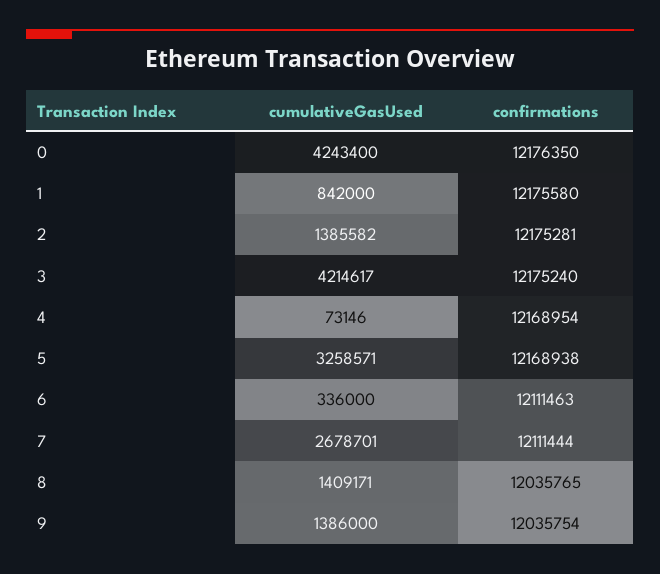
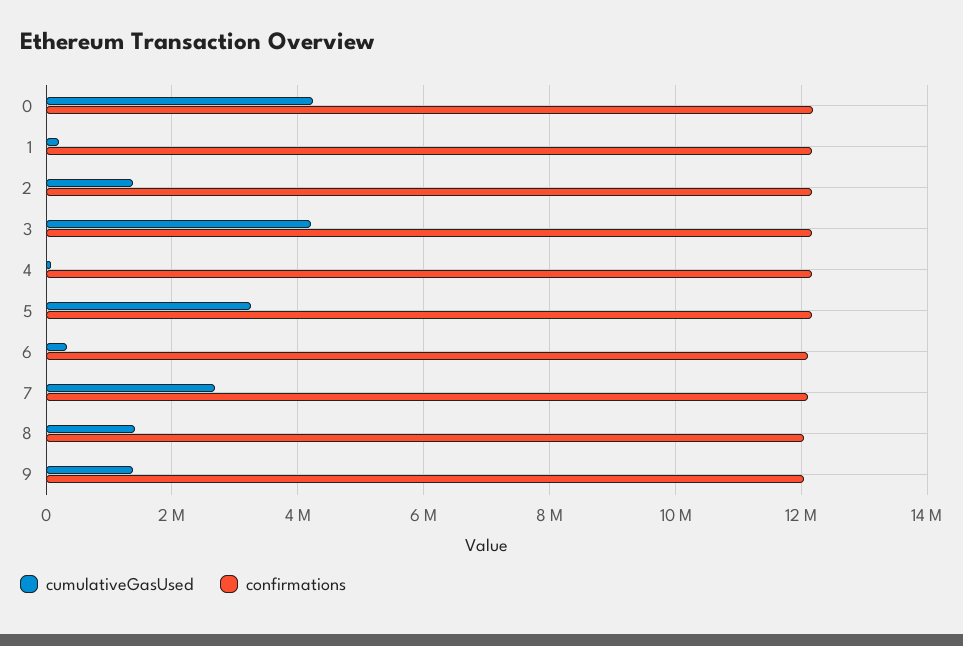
cumulativeGasUsed, 1: 842000 -> 200000

